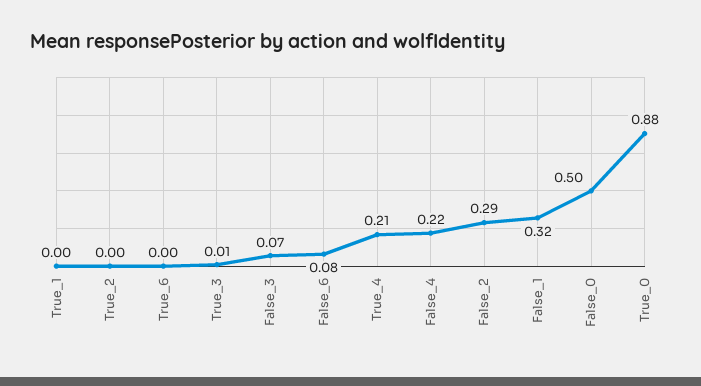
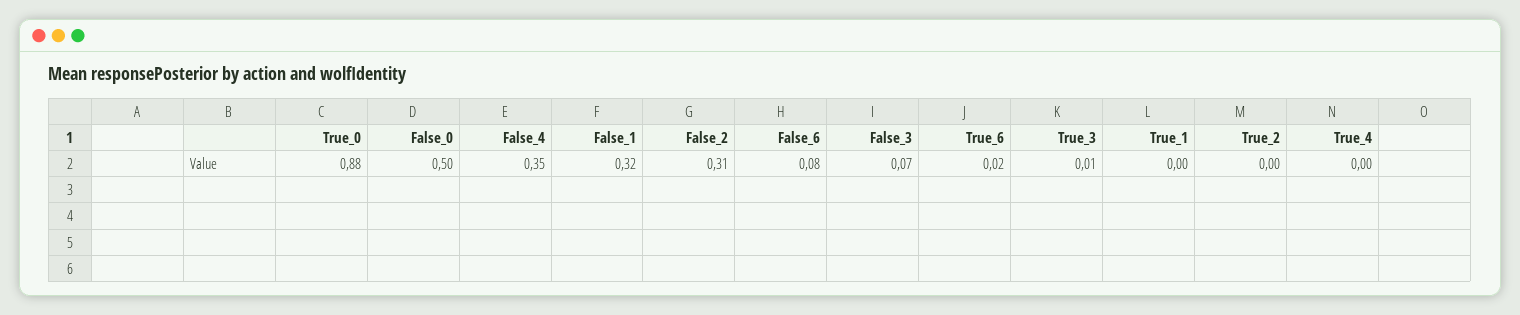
True_6: 0 -> 0.02
True_4: 0.21 -> 0
False_4: 0.22 -> 0.35
False_2: 0.29 -> 0.31

